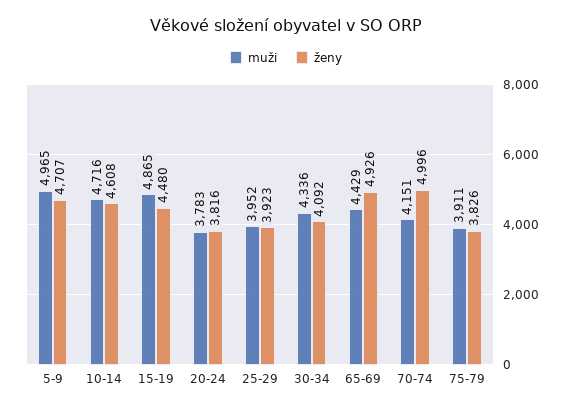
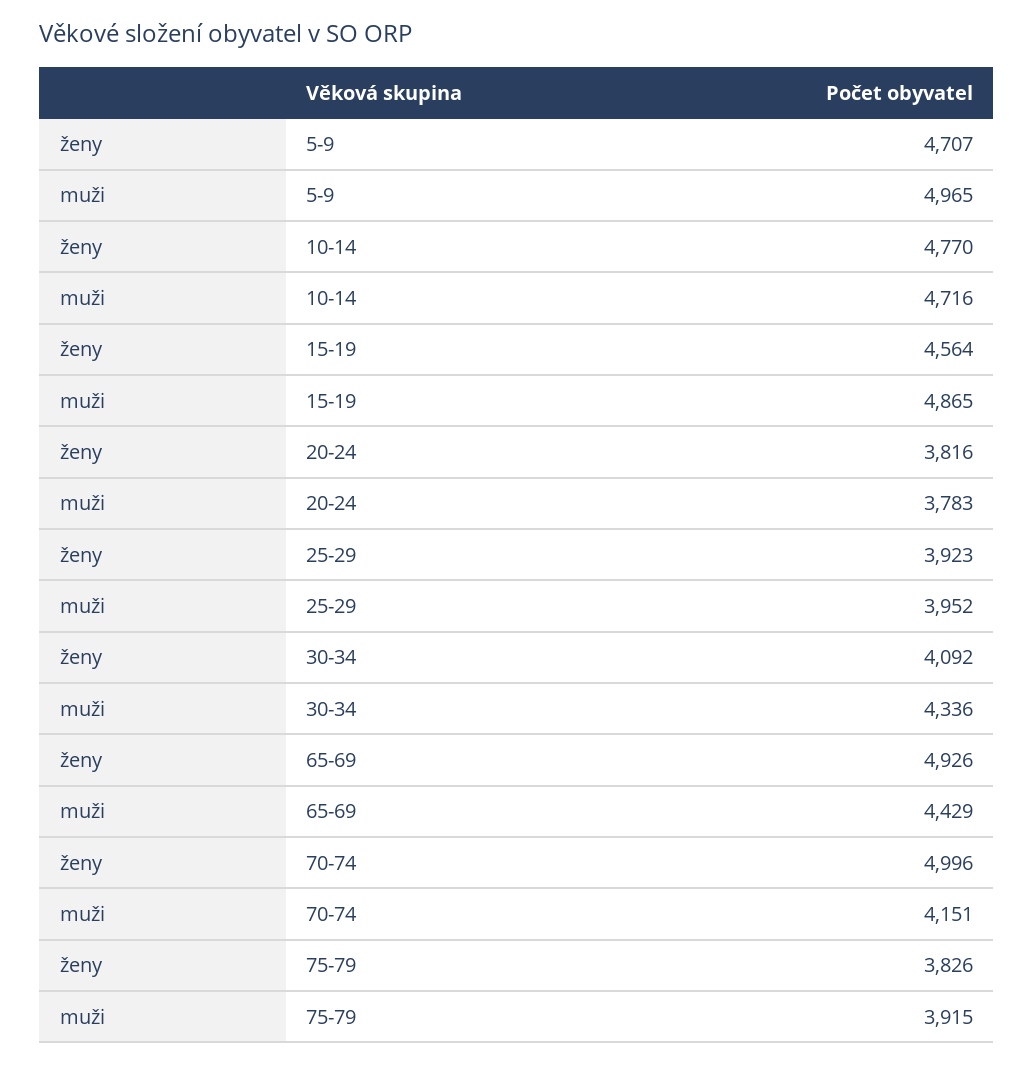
ženy, 10-14: 4608 -> 4770
ženy, 15-19: 4480 -> 4564
muži, 75-79: 3911 -> 3915

